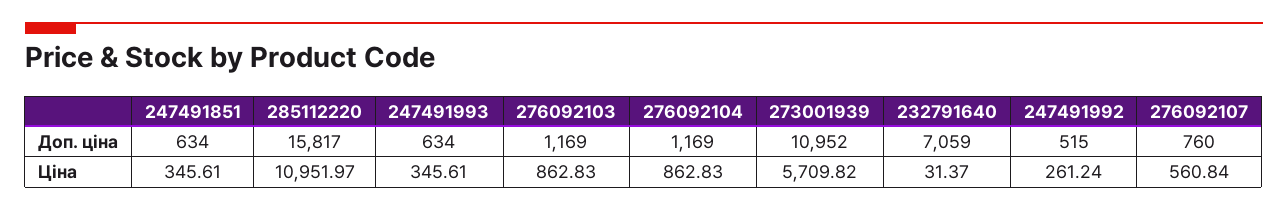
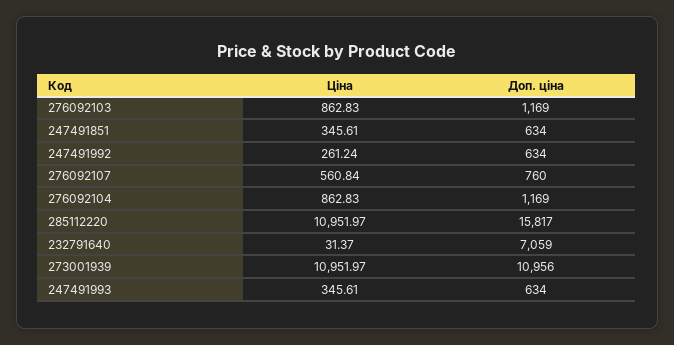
273001939, Доп. ціна: 10952 -> 10956
247491992, Доп. ціна: 515 -> 634
273001939, Ціна: 5709.82 -> 10951.97

